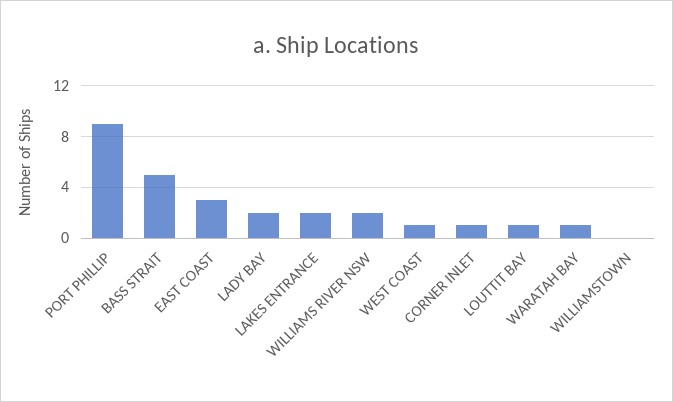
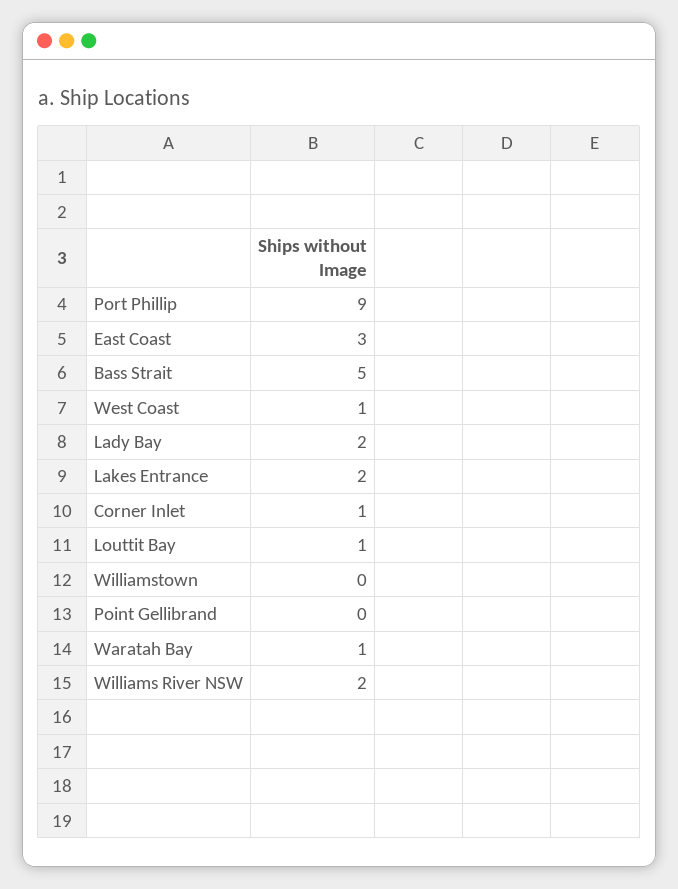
Point Gellibrand: none -> 0

